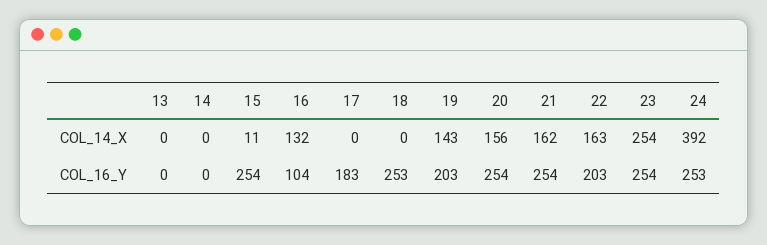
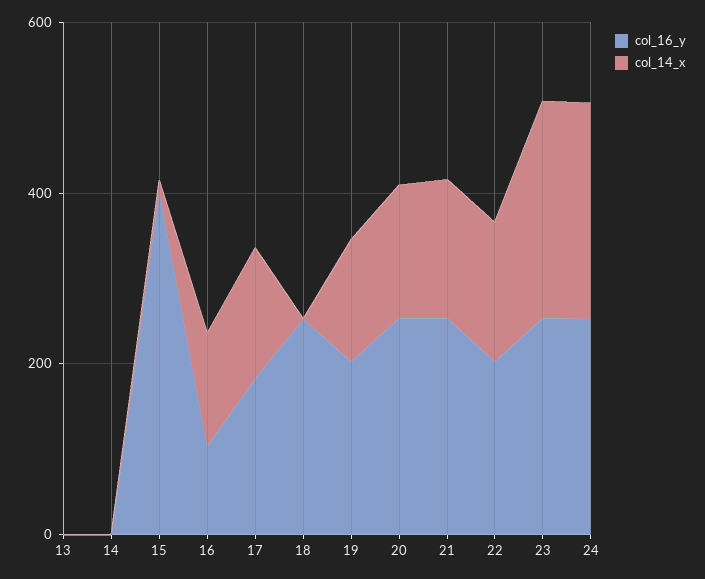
COL_14_X, 17: 0 -> 150
COL_14_X, 24: 392 -> 250
COL_16_Y, 15: 254 -> 400

